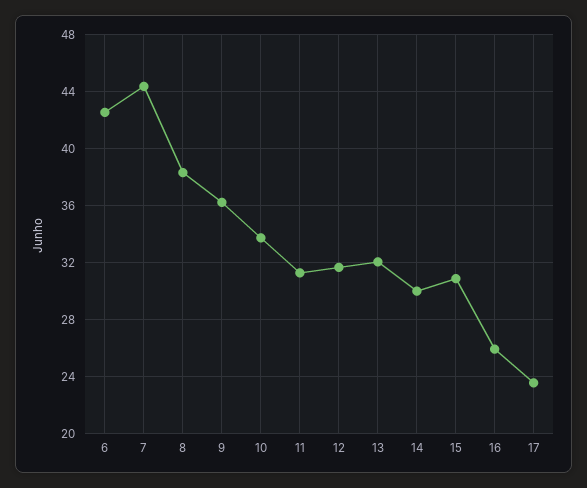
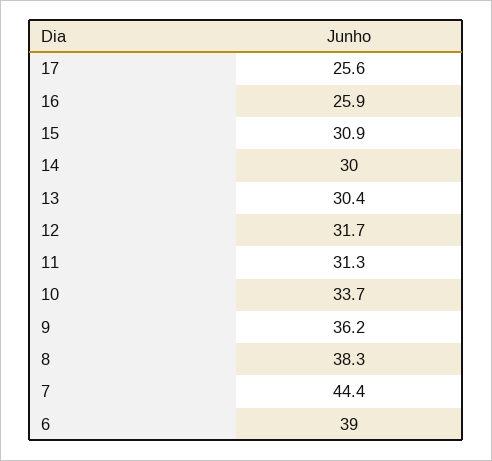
6: 42.5 -> 39
13: 32 -> 30.4
17: 23.5 -> 25.6

